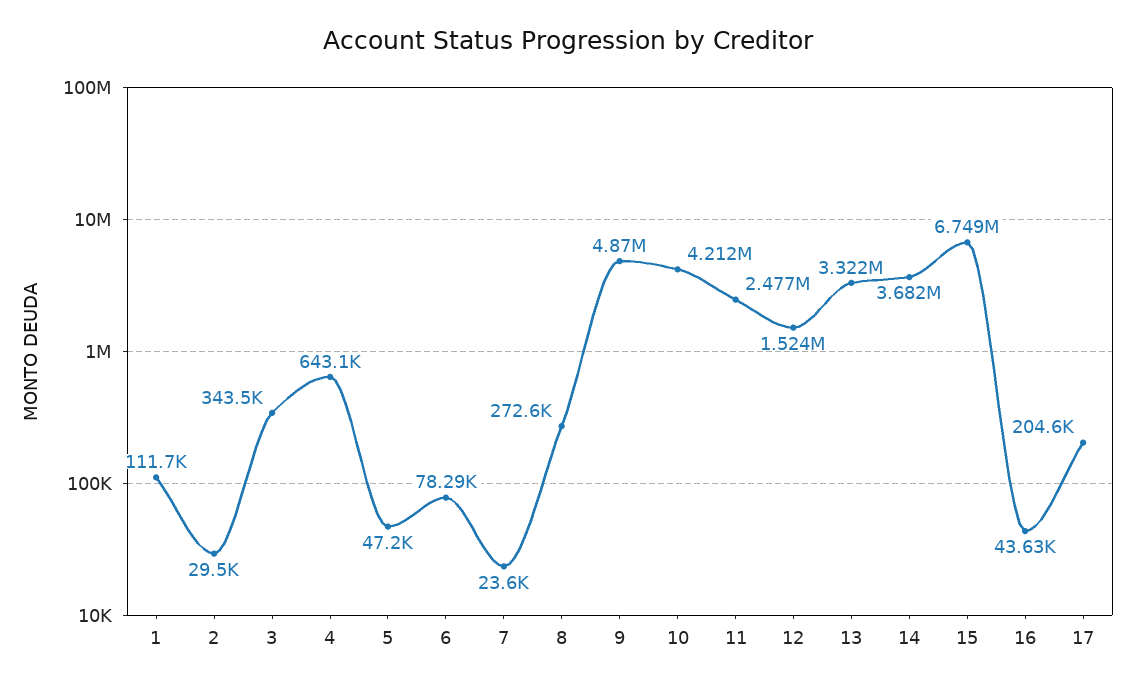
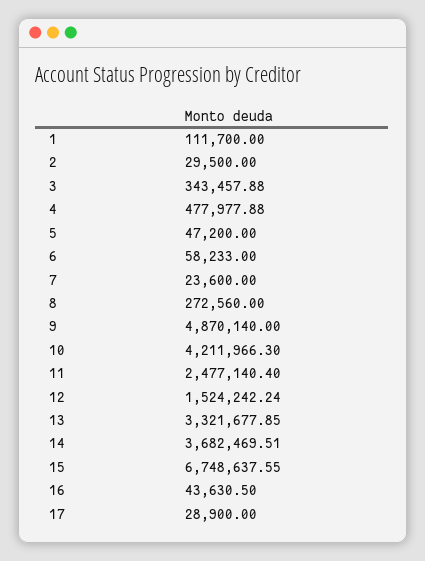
4: 643100 -> 477977.88
6: 78290 -> 58233
17: 204600 -> 28900

